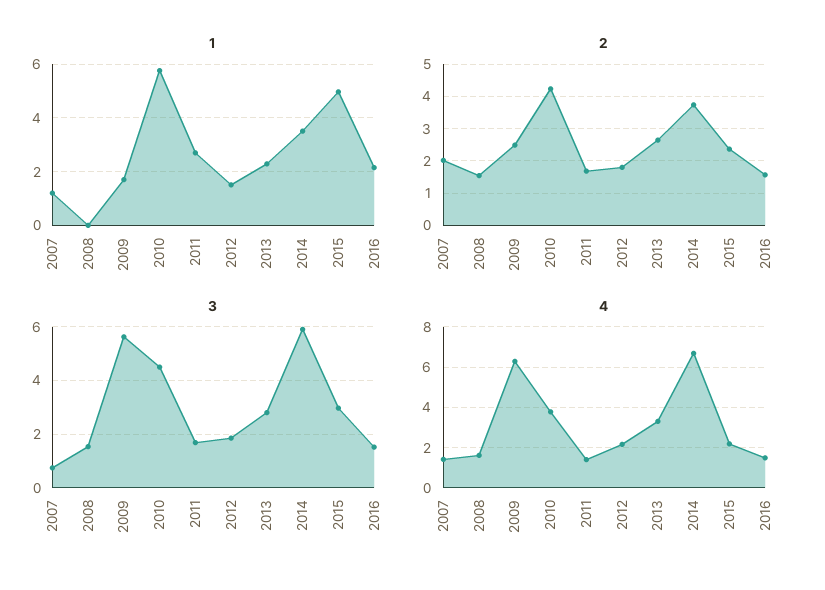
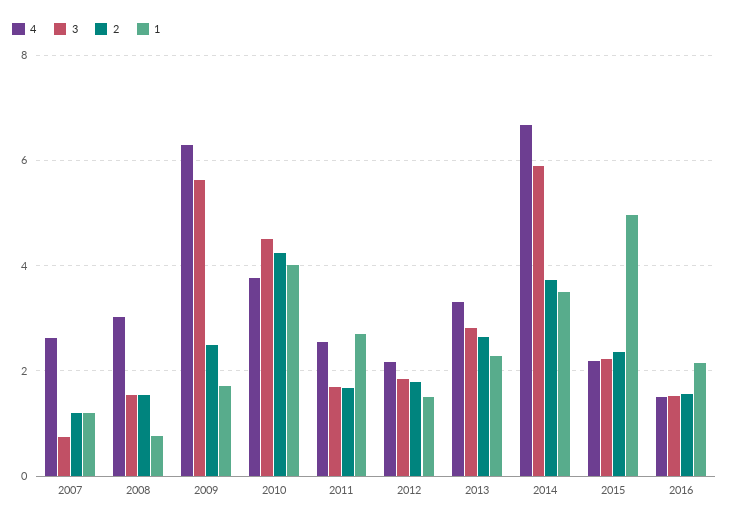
1, 2008: 0 -> 0.8
1, 2010: 5.75 -> 4
2, 2007: 2 -> 1.2
3, 2015: 3 -> 2.2
4, 2007: 1.5 -> 2.6
4, 2008: 1.5 -> 3
4, 2011: 1.5 -> 2.6

